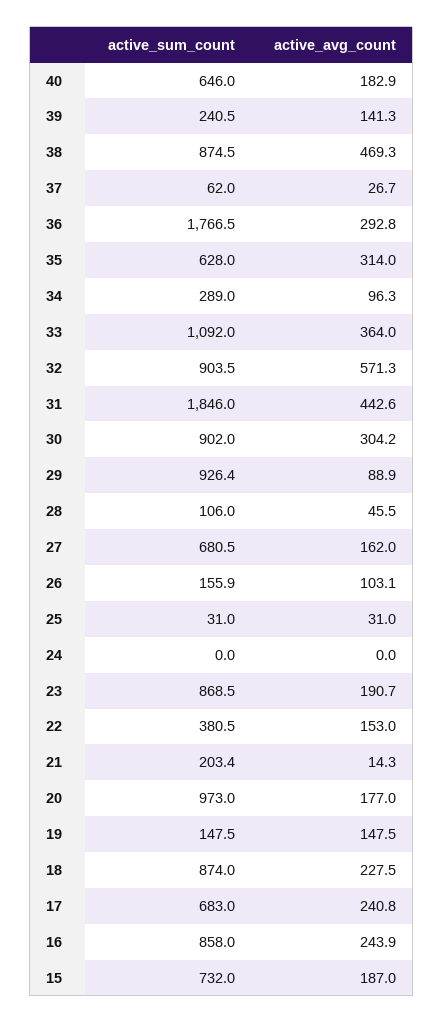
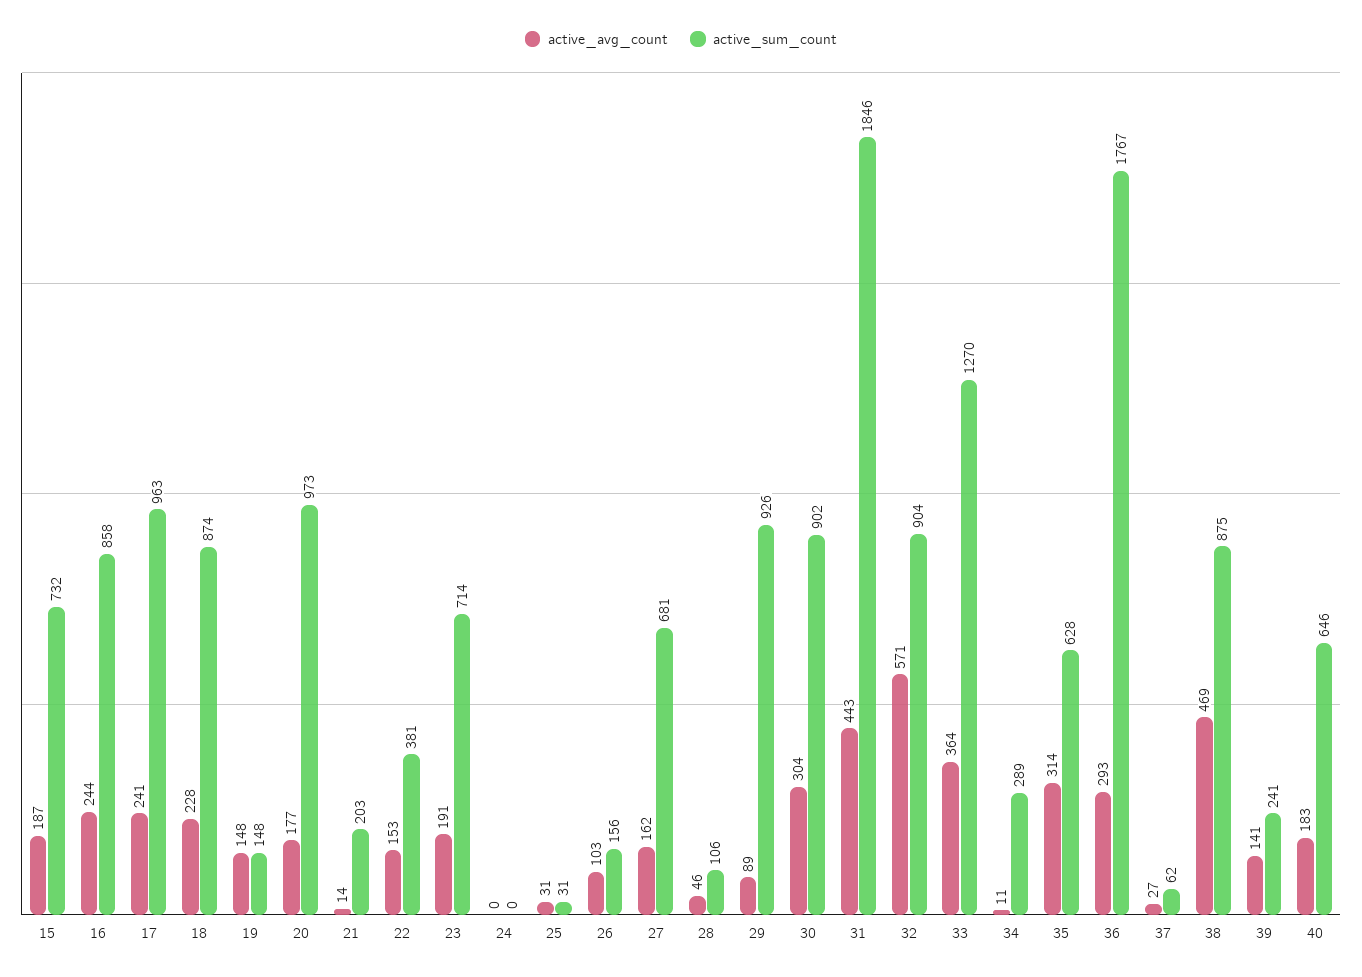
active_avg_count, 34: 96.3 -> 11
active_sum_count, 33: 1092 -> 1270
active_sum_count, 23: 868.5 -> 714
active_sum_count, 17: 683 -> 963

